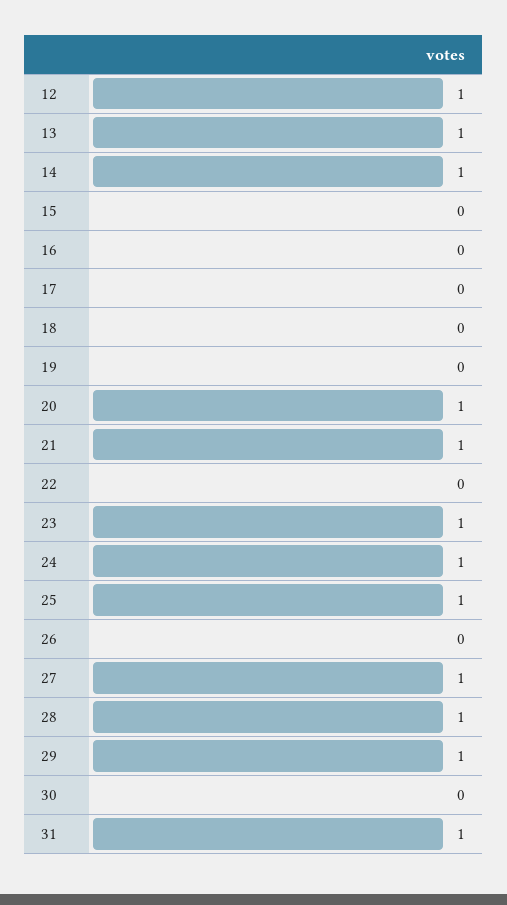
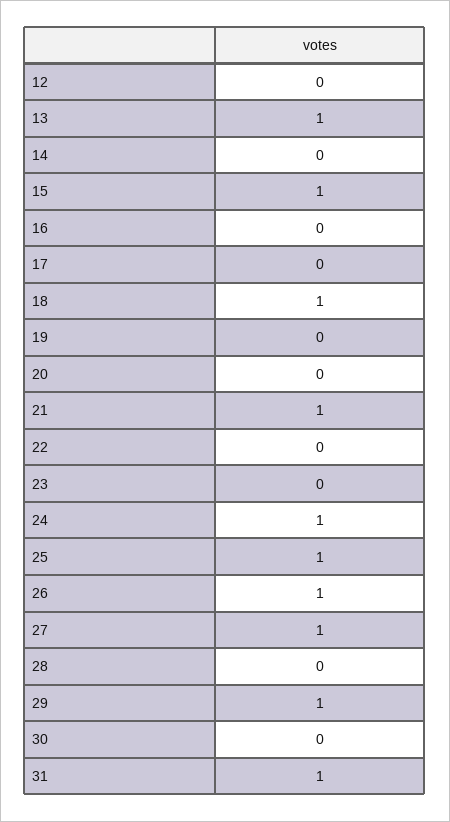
12: 1 -> 0
14: 1 -> 0
15: 0 -> 1
18: 0 -> 1
20: 1 -> 0
23: 1 -> 0
26: 0 -> 1
28: 1 -> 0

